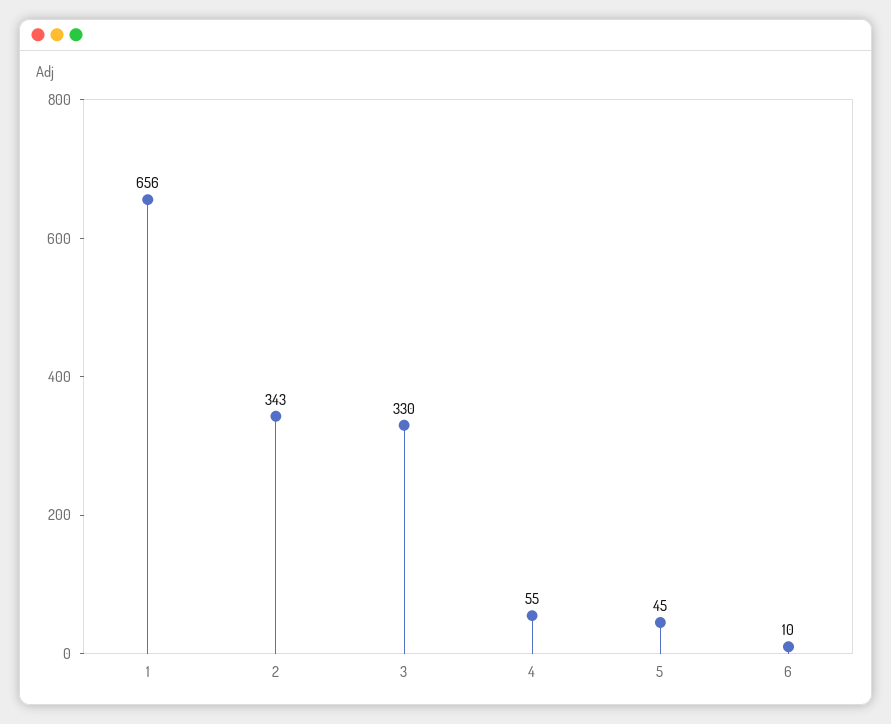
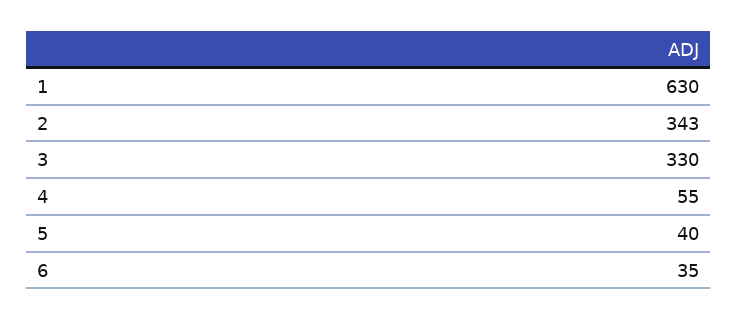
1: 656 -> 630
5: 45 -> 40
6: 10 -> 35

